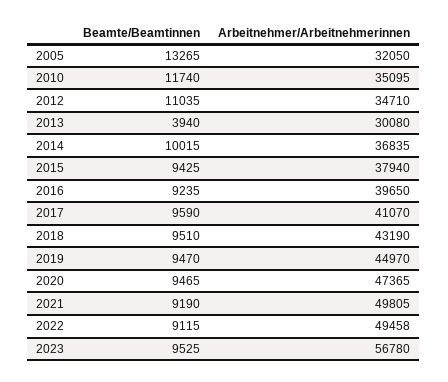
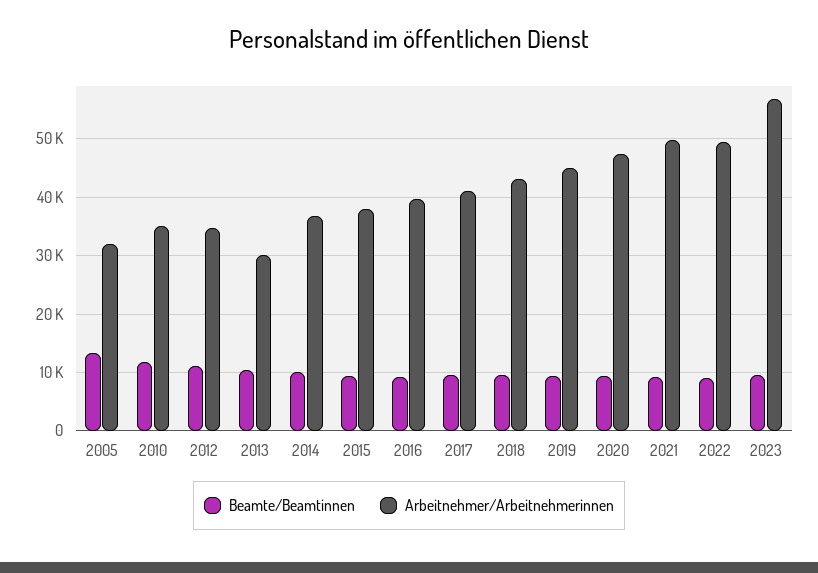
Beamte/Beamtinnen, 2013: 3940 -> 10000

